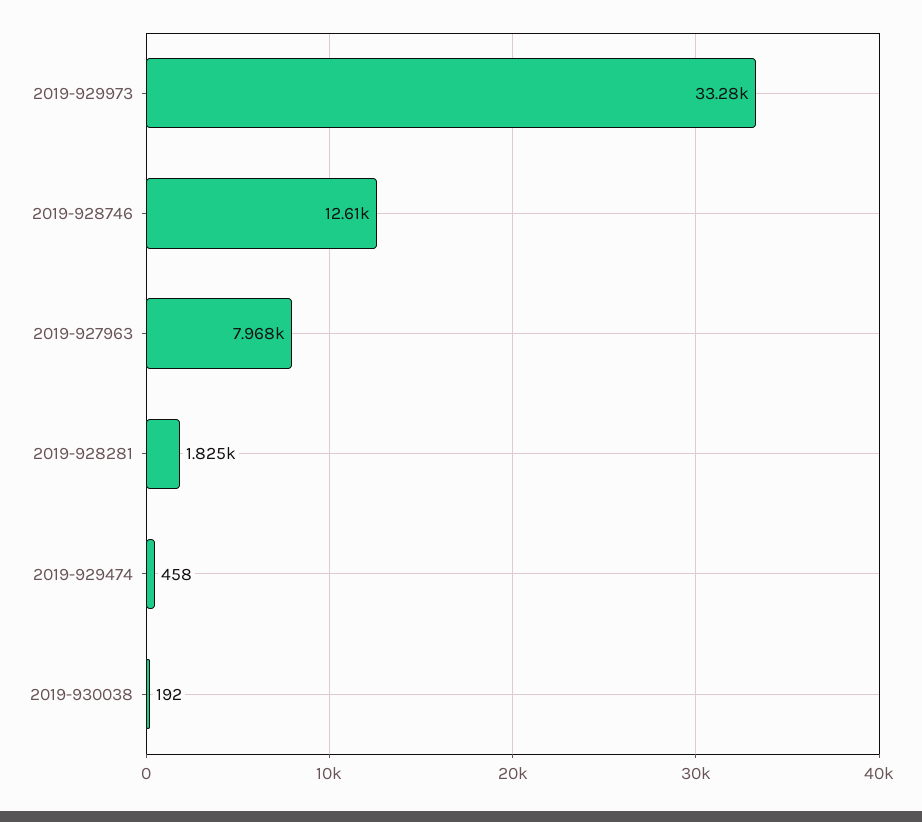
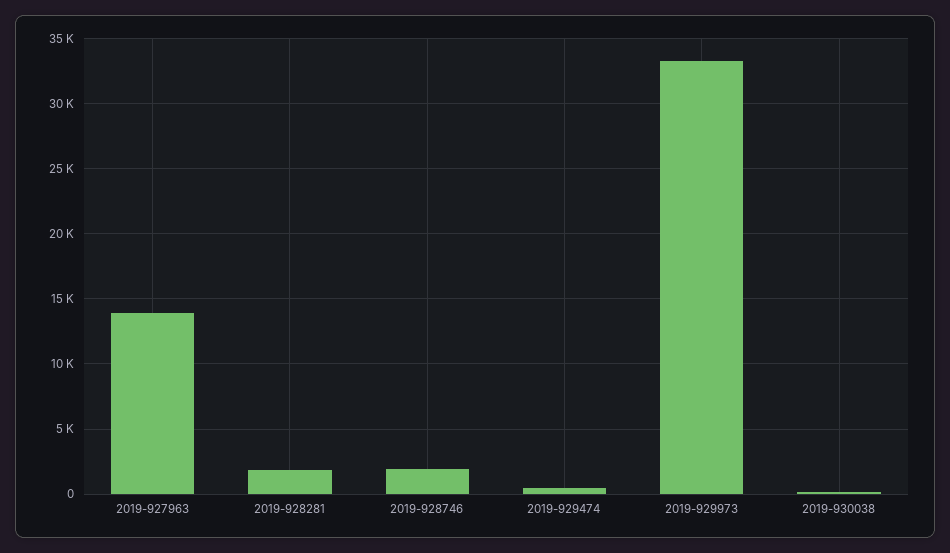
2019-928746: 12610 -> 2000
2019-927963: 7968 -> 14000

